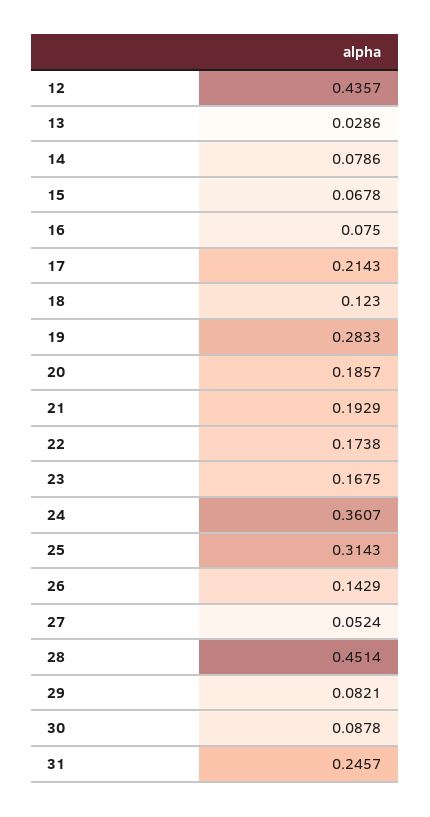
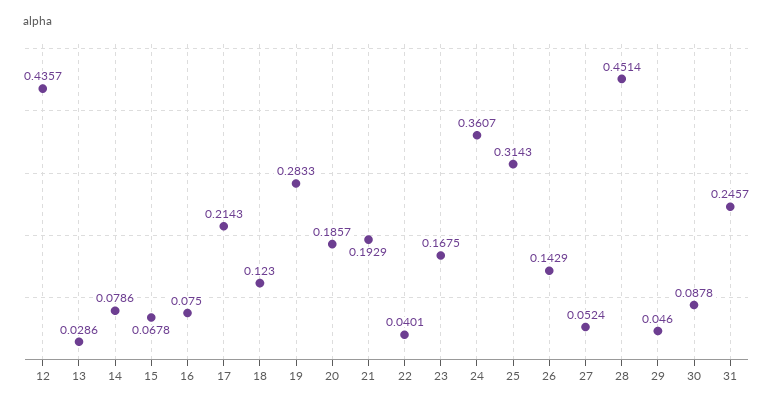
22: 0.1738 -> 0.0401
29: 0.0821 -> 0.046

